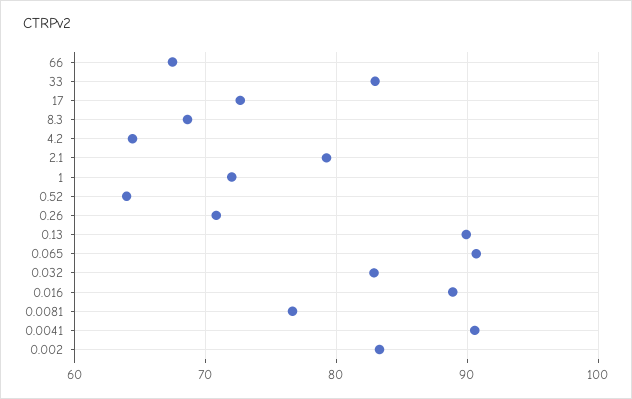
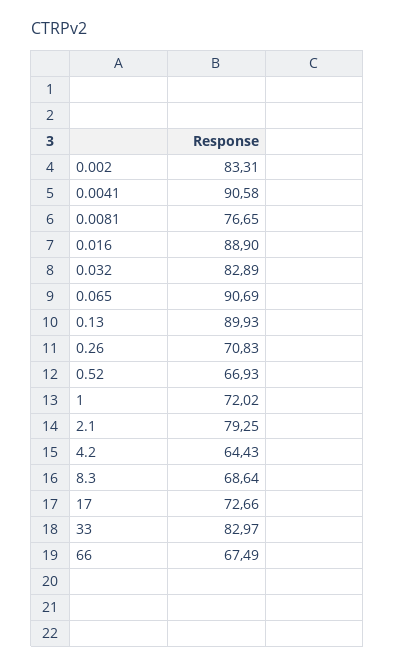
0.52: 64 -> 66.93

